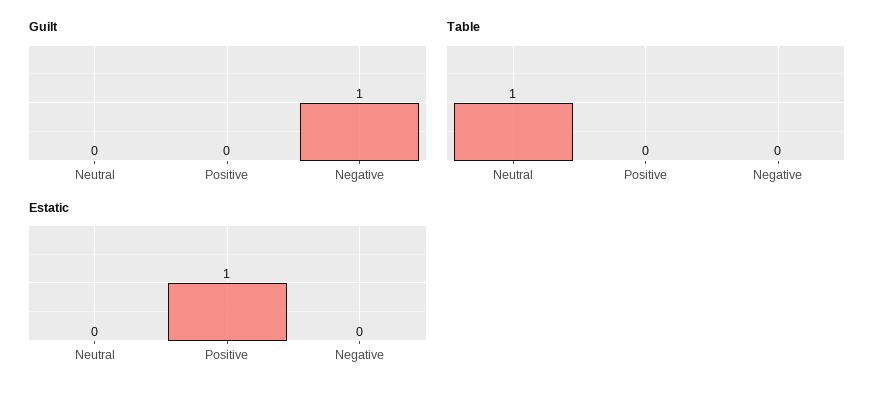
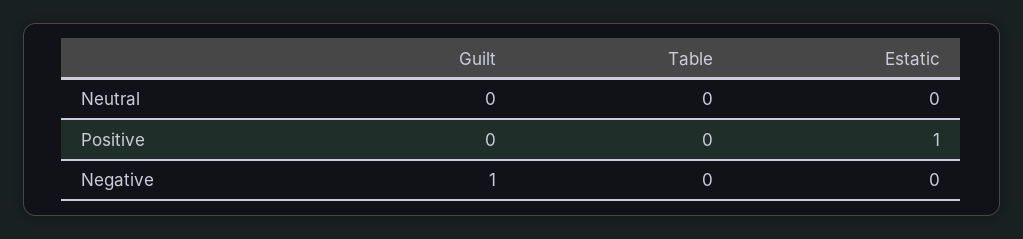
Table, Neutral: 1 -> 0

